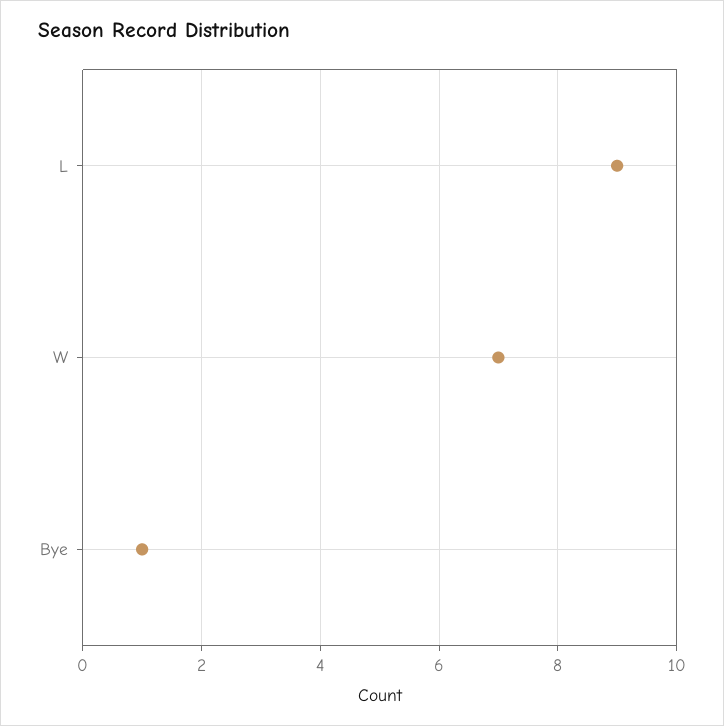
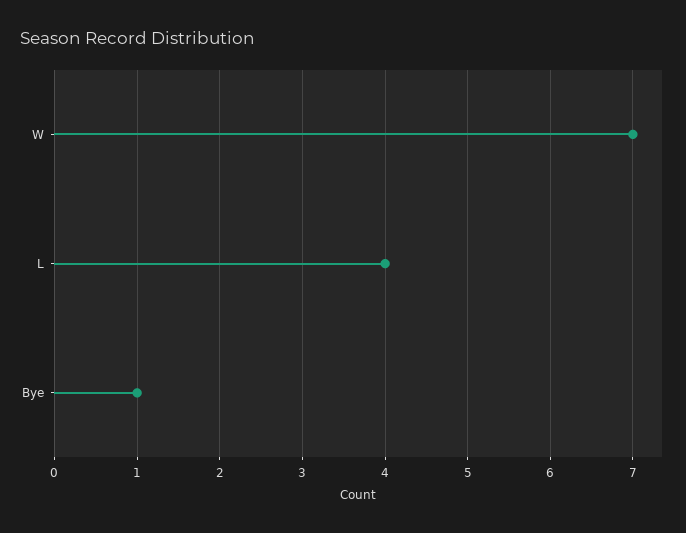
L: 9 -> 4

